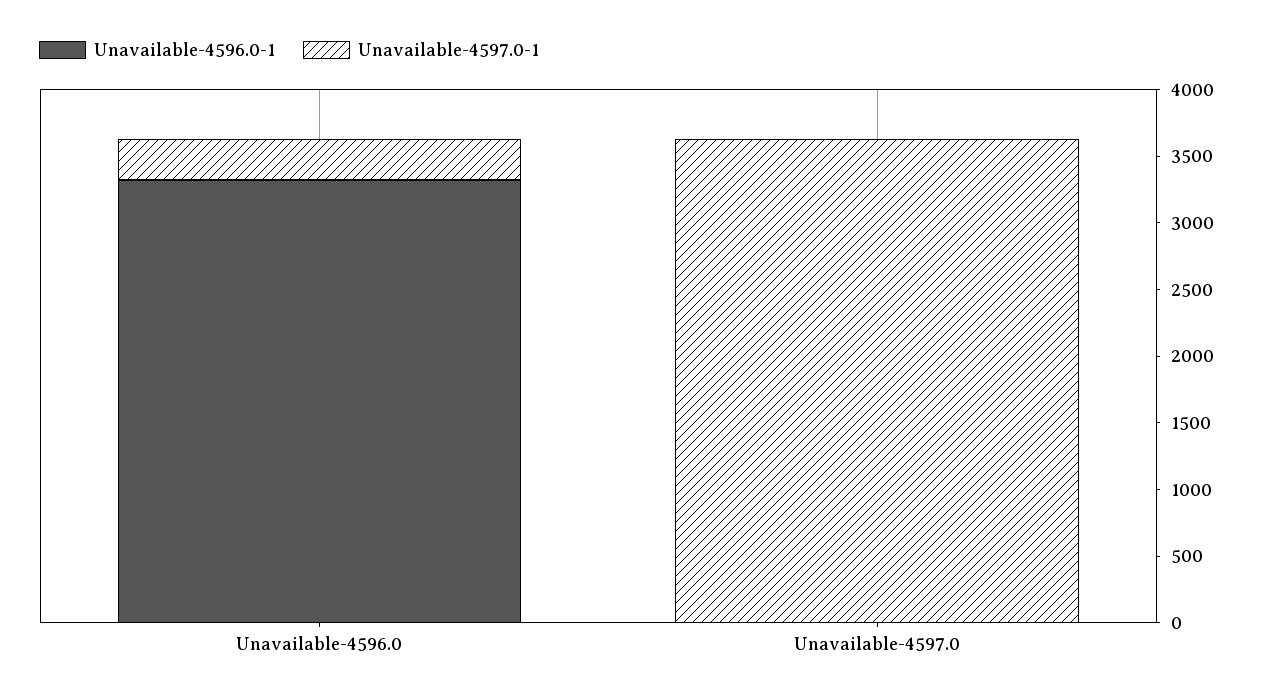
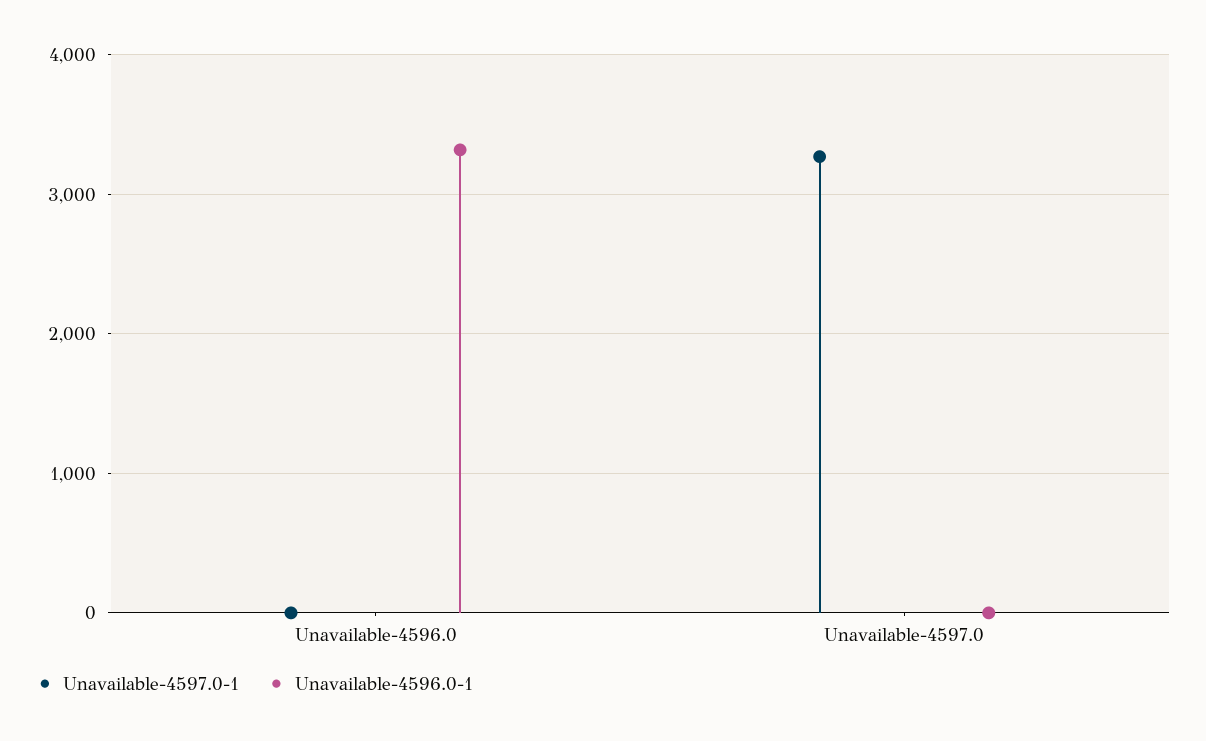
Unavailable-4597.0-1, Unavailable-4596.0: 300 -> 0
Unavailable-4597.0-1, Unavailable-4597.0: 3600 -> 3300

